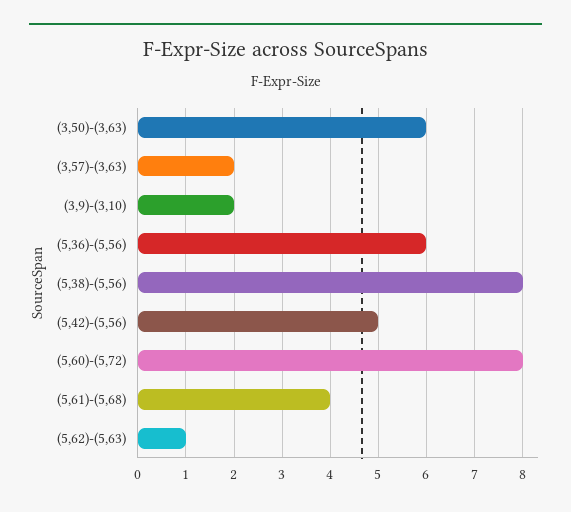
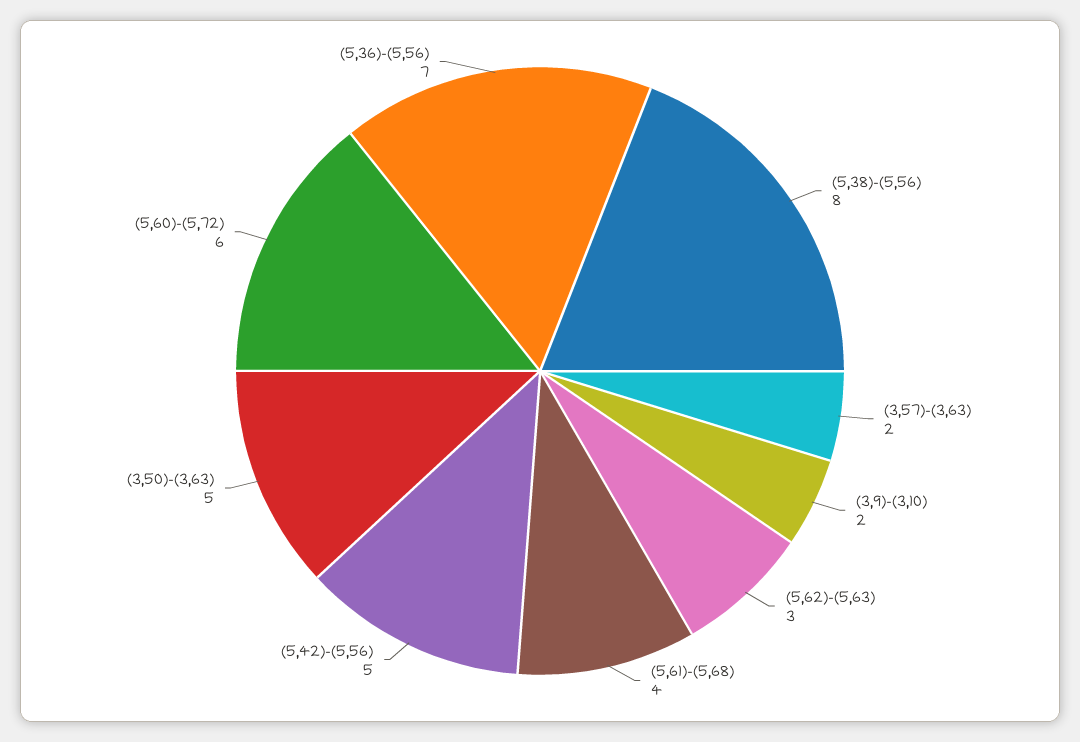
(3,50)-(3,63): 6 -> 5
(5,36)-(5,56): 6 -> 7
(5,60)-(5,72): 8 -> 6
(5,62)-(5,63): 1 -> 3

